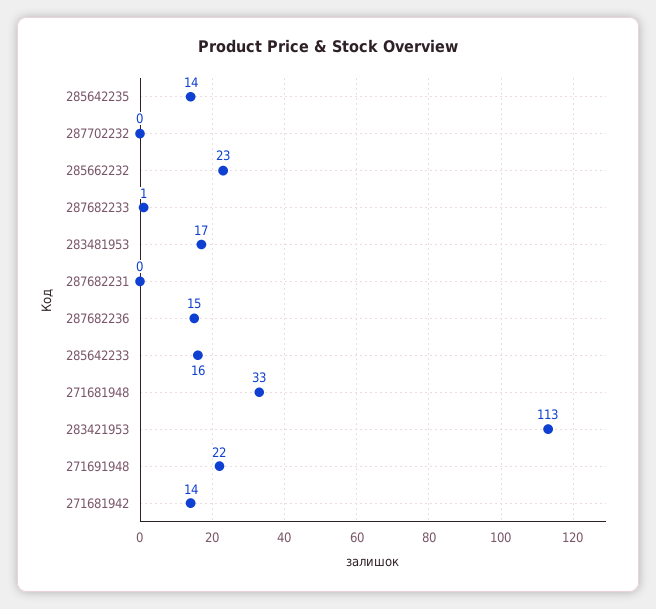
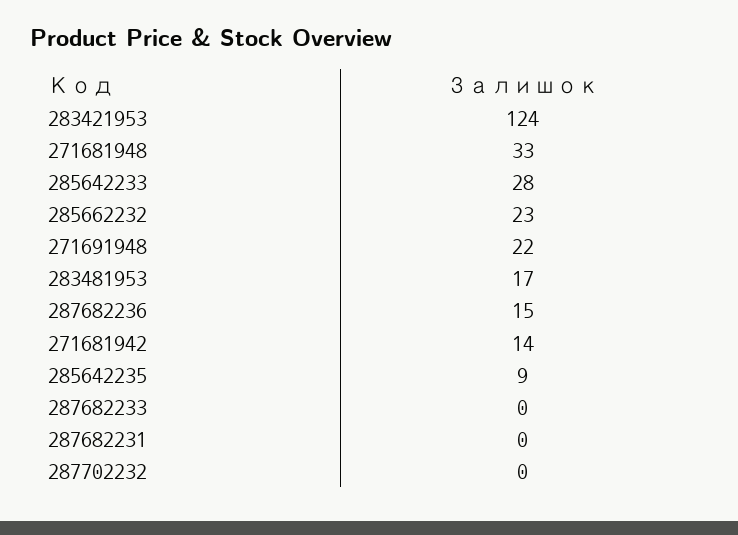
285642235: 14 -> 9
287682233: 1 -> 0
285642233: 16 -> 28
283421953: 113 -> 124

